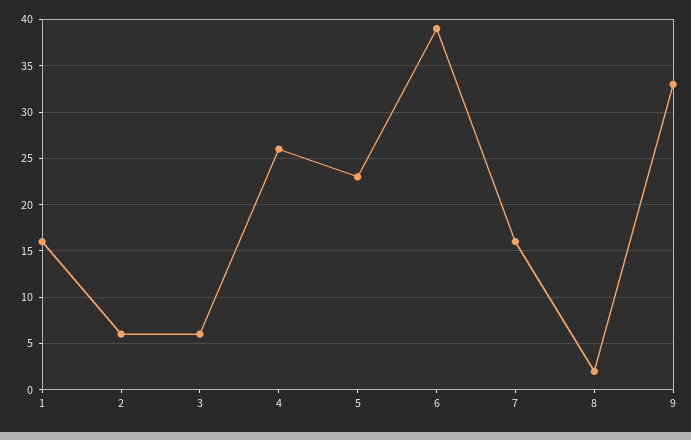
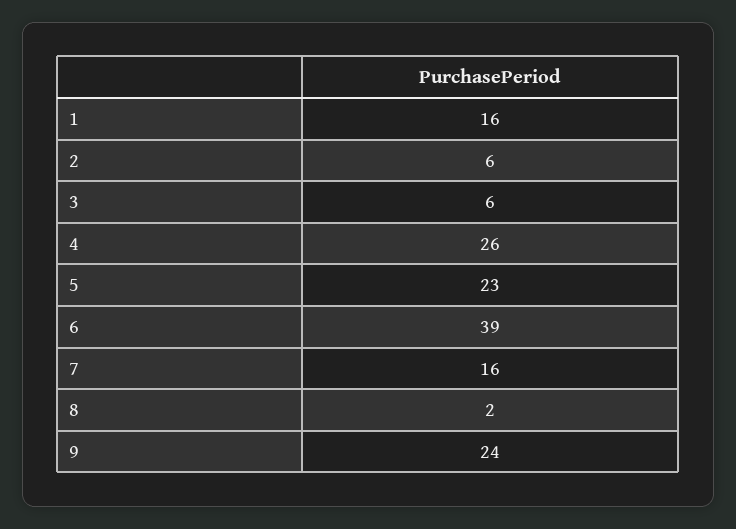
9: 33 -> 24

